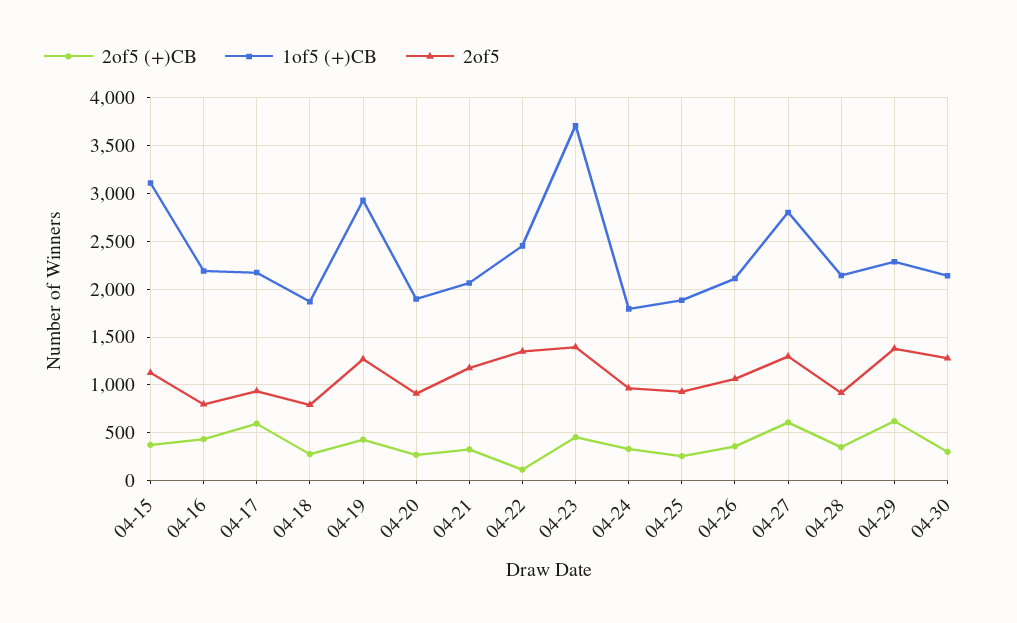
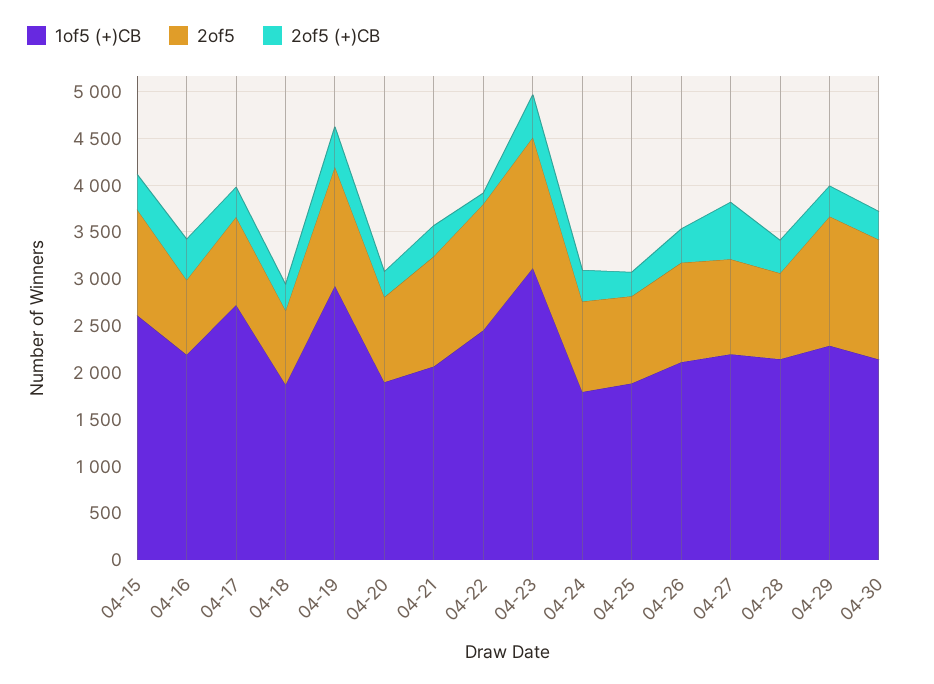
1of5 (+)CB, 04-15: 3100 -> 2600
2of5 (+)CB, 04-17: 600 -> 300
1of5 (+)CB, 04-17: 2200 -> 2700
1of5 (+)CB, 04-23: 3700 -> 3100
1of5 (+)CB, 04-27: 2800 -> 2200
2of5, 04-27: 1300 -> 1000
2of5 (+)CB, 04-29: 600 -> 300

